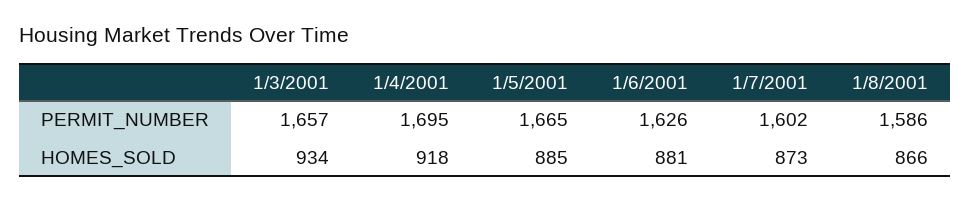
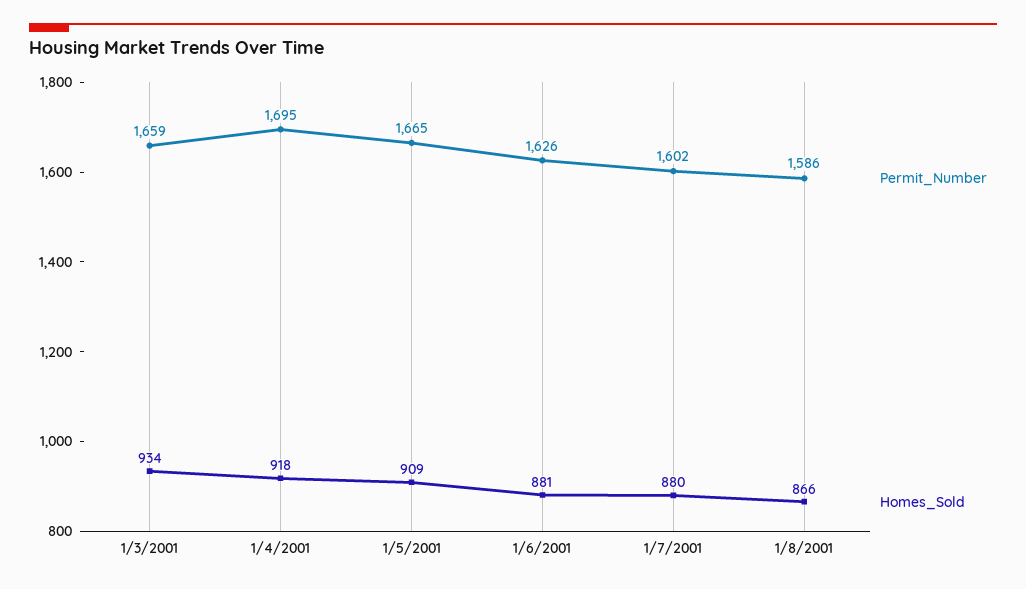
PERMIT_NUMBER, 1/3/2001: 1657 -> 1659
HOMES_SOLD, 1/5/2001: 885 -> 909
HOMES_SOLD, 1/7/2001: 873 -> 880

